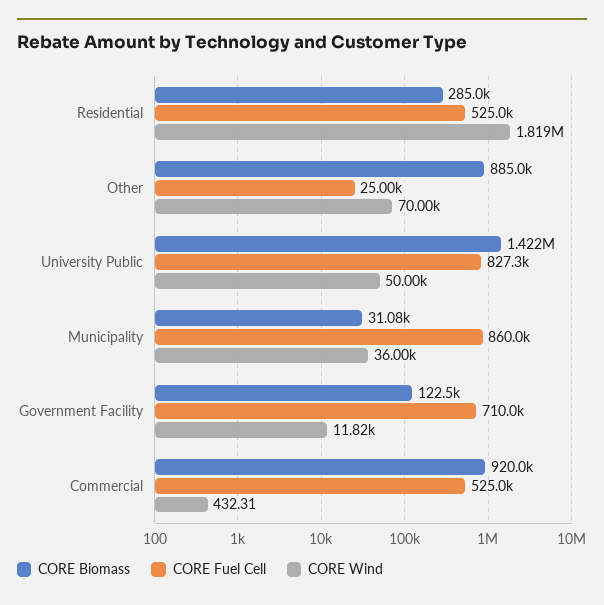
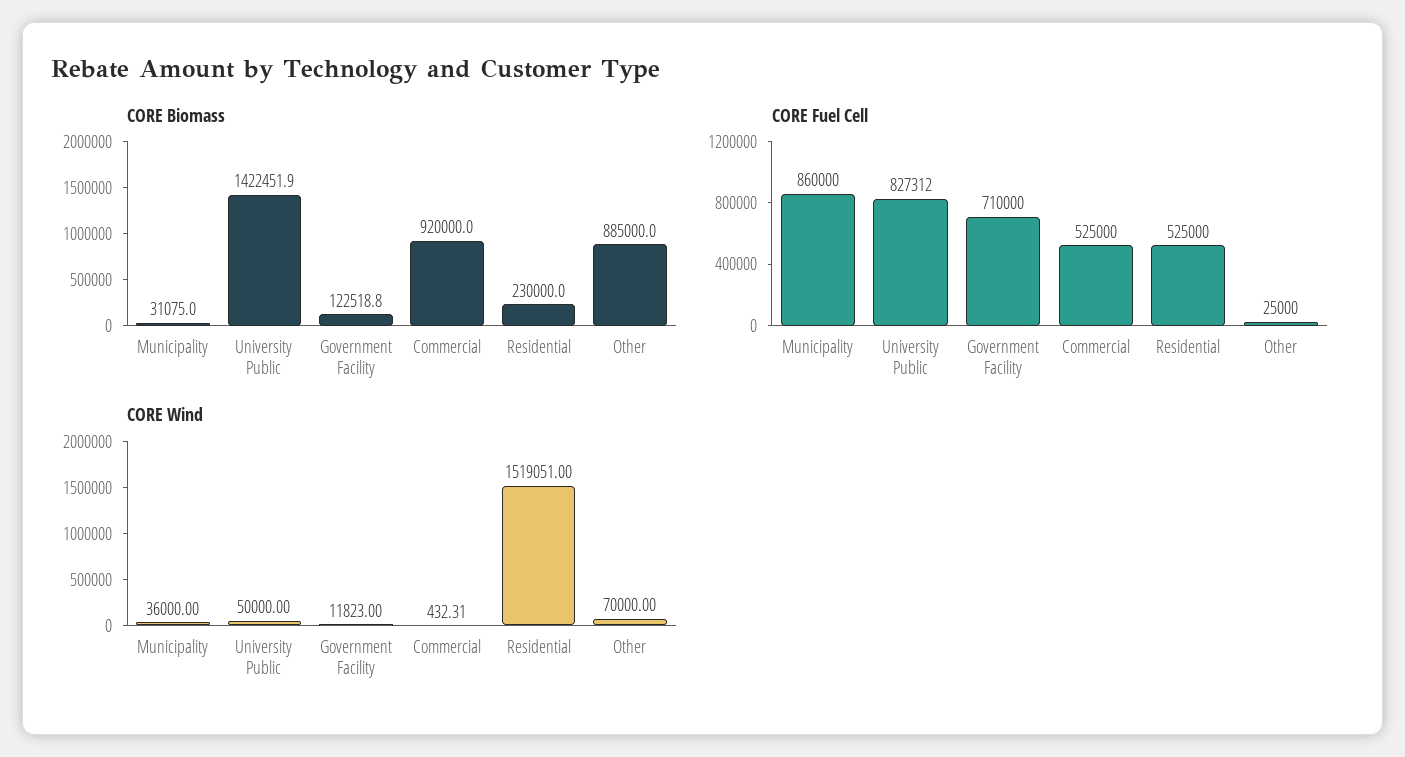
CORE Biomass, Residential: 285000 -> 230000
CORE Wind, Residential: 1819000 -> 1519051

